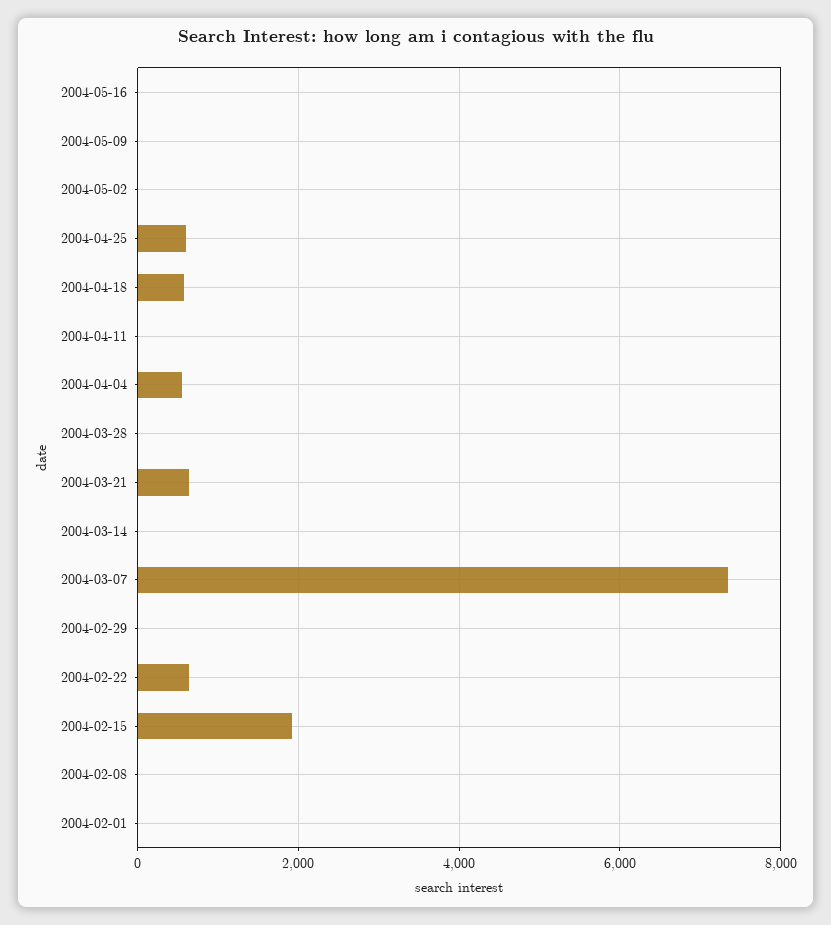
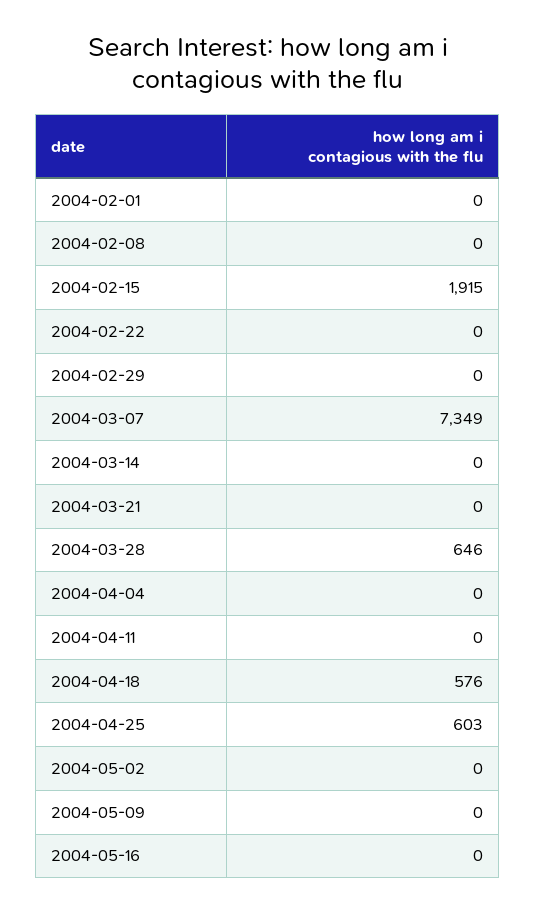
2004-04-04: 600 -> 0
2004-03-28: 0 -> 646
2004-03-21: 600 -> 0
2004-02-22: 600 -> 0

